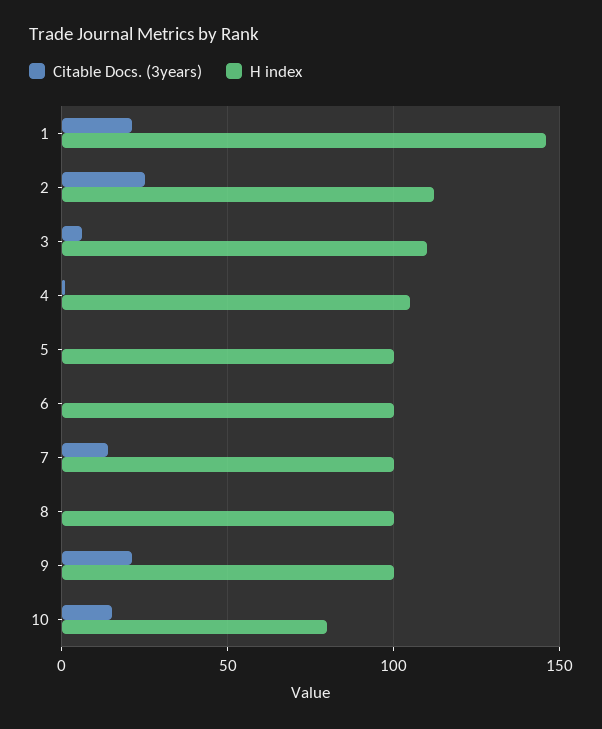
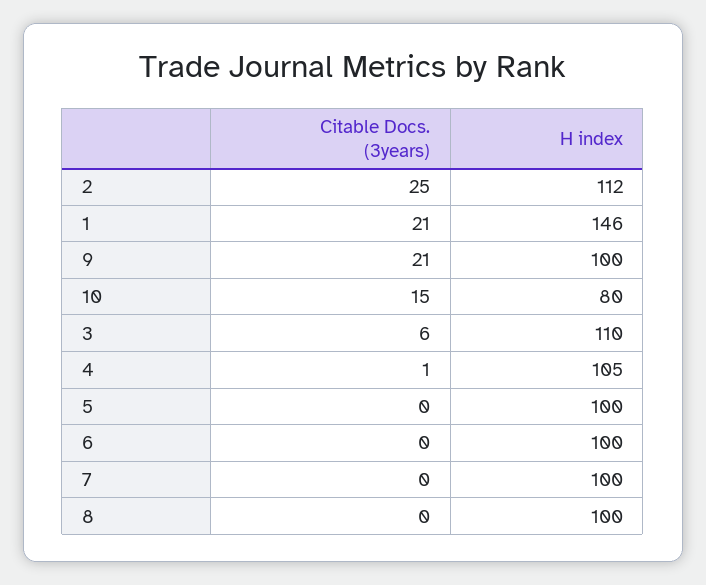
Citable Docs. (3years), 7: 15 -> 0

